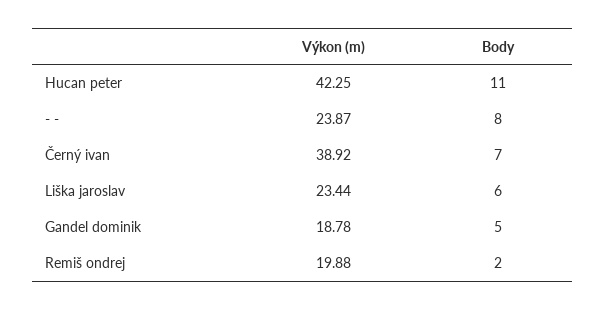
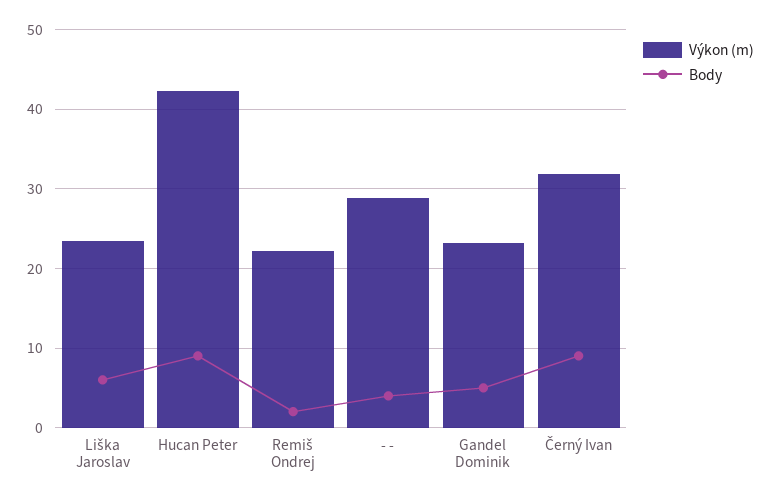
Body, Hucan peter: 11 -> 9
Výkon (m), - -: 23.87 -> 29
Body, - -: 8 -> 4
Výkon (m), Černý ivan: 38.92 -> 32
Body, Černý ivan: 7 -> 9
Výkon (m), Gandel dominik: 18.78 -> 23
Výkon (m), Remiš ondrej: 19.88 -> 22

